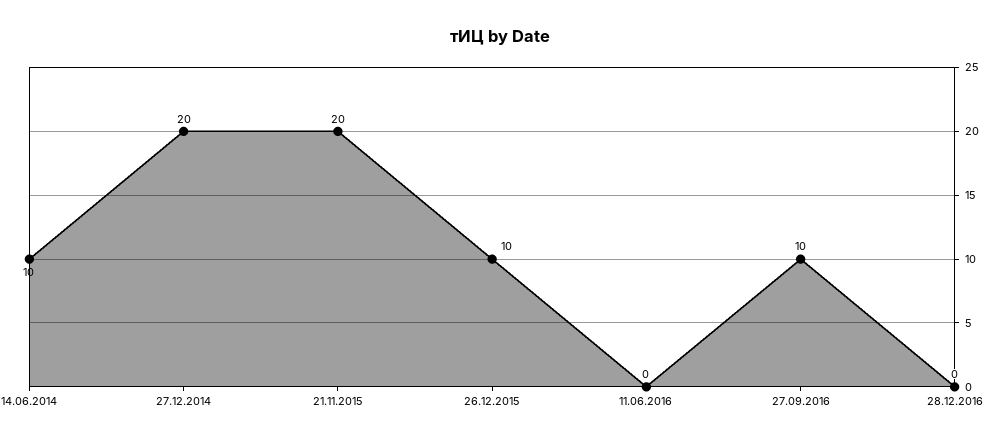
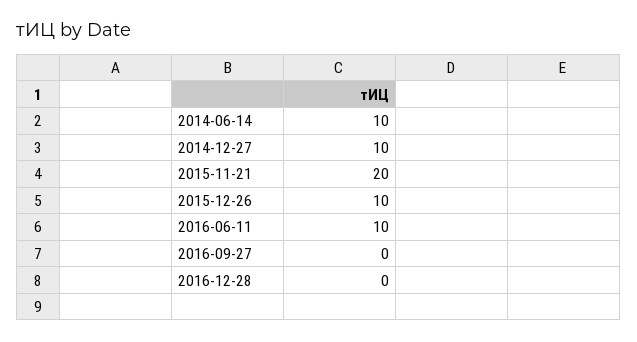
27.12.2014: 20 -> 10
11.06.2016: 0 -> 10
27.09.2016: 10 -> 0

